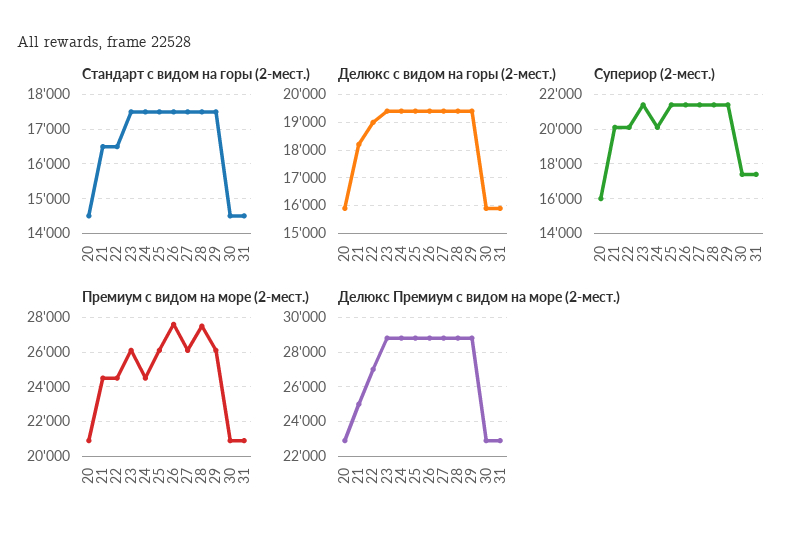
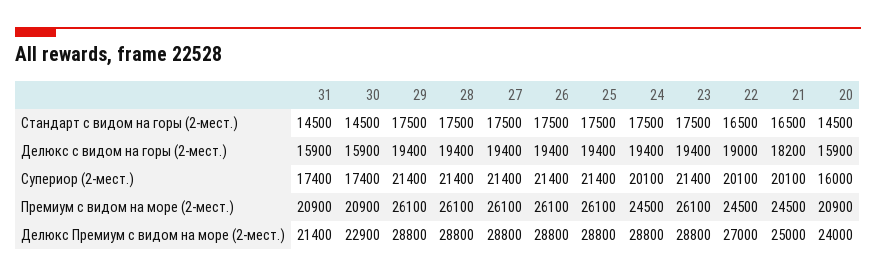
Премиум с видом на море (2-мест.), 26: 27500 -> 26100
Премиум с видом на море (2-мест.), 28: 27500 -> 26100
Делюкс Премиум с видом на море (2-мест.), 20: 23000 -> 24000
Делюкс Премиум с видом на море (2-мест.), 31: 23000 -> 21400

